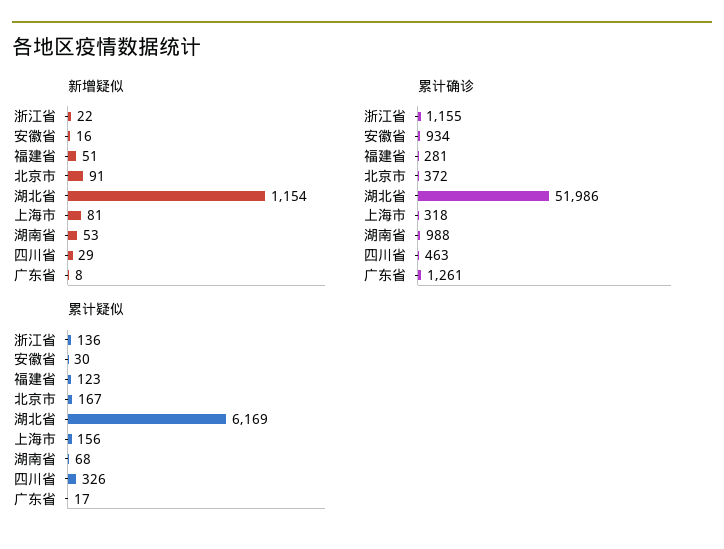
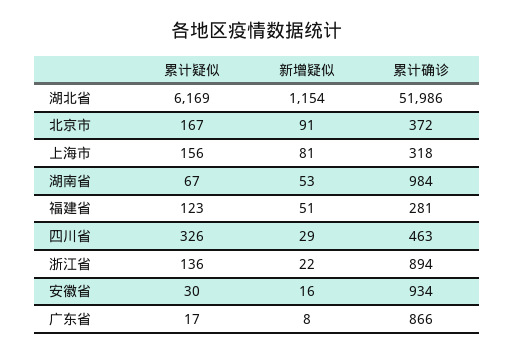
累计确诊, 浙江省: 1155 -> 894
累计确诊, 湖南省: 988 -> 984
累计确诊, 广东省: 1261 -> 866
累计疑似, 湖南省: 68 -> 67

